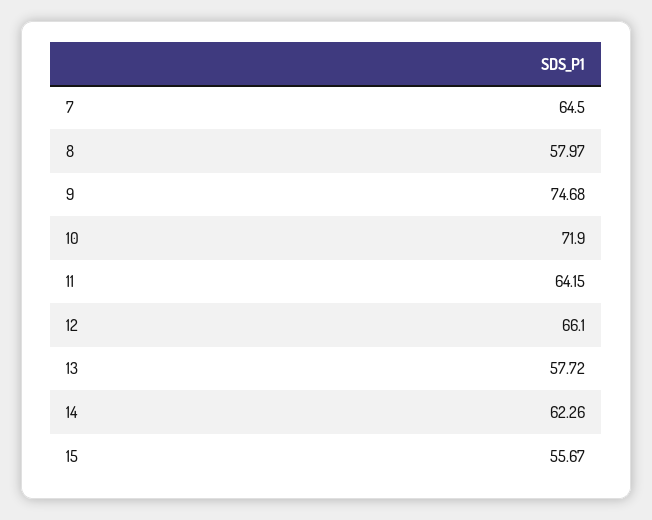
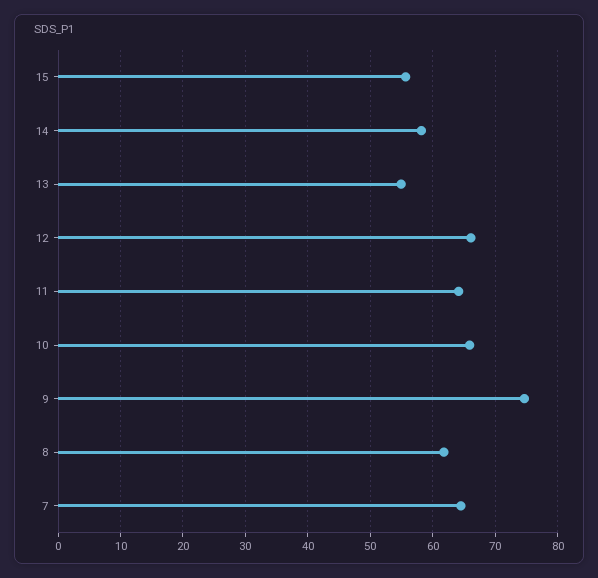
8: 57.97 -> 62
10: 71.9 -> 66
13: 57.72 -> 55
14: 62.26 -> 58

